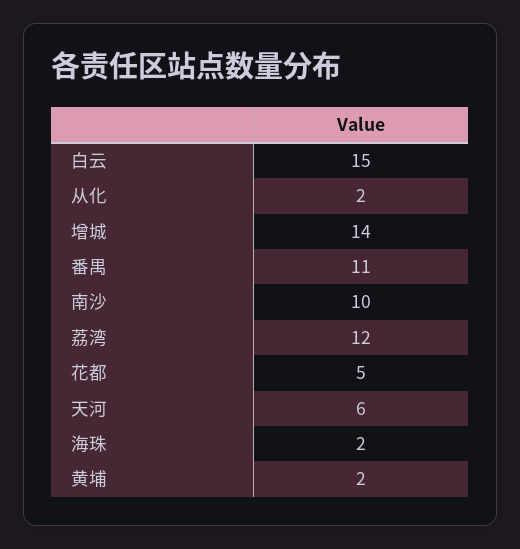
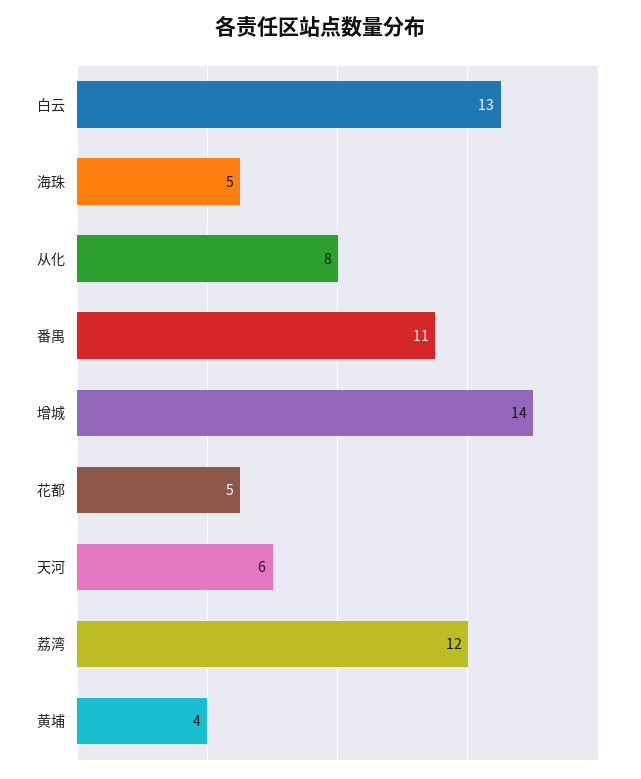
白云: 15 -> 13
从化: 2 -> 8
南沙: 10 -> none
海珠: 2 -> 5
黄埔: 2 -> 4

